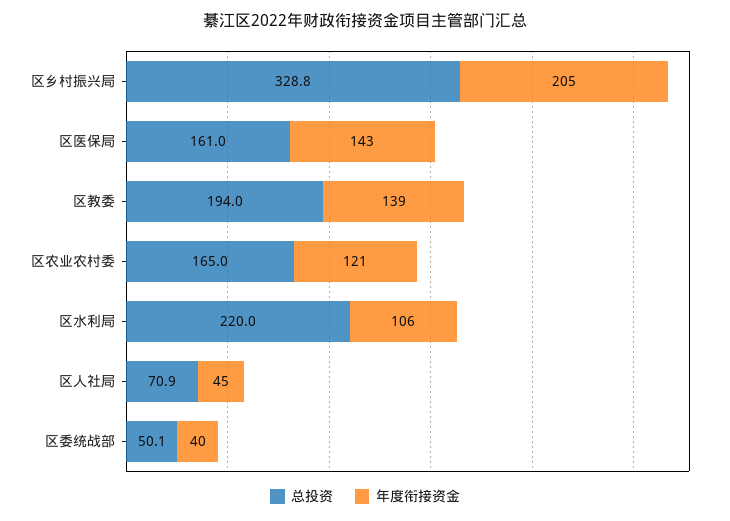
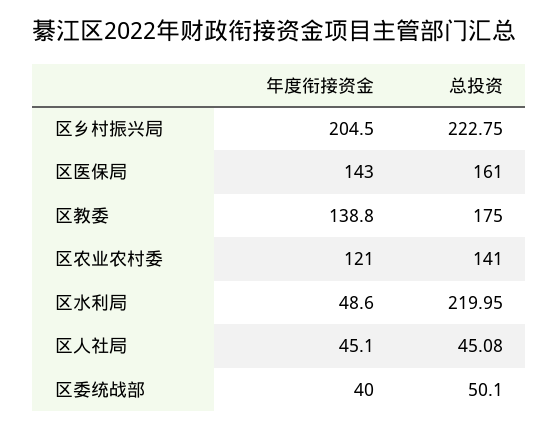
总投资, 区乡村振兴局: 328.8 -> 222.75
总投资, 区教委: 194 -> 175
总投资, 区农业农村委: 165 -> 141
年度衔接资金, 区水利局: 106 -> 48.6
总投资, 区人社局: 70.9 -> 45.08

